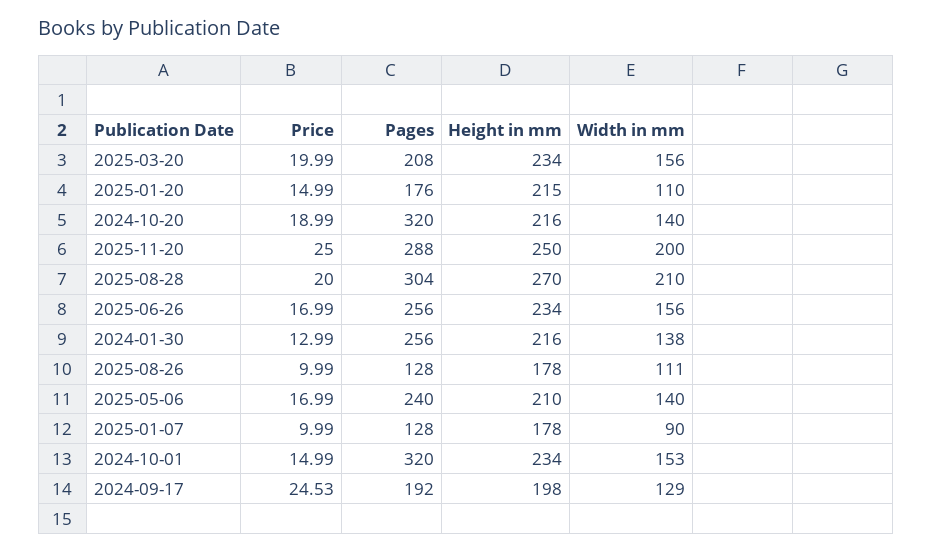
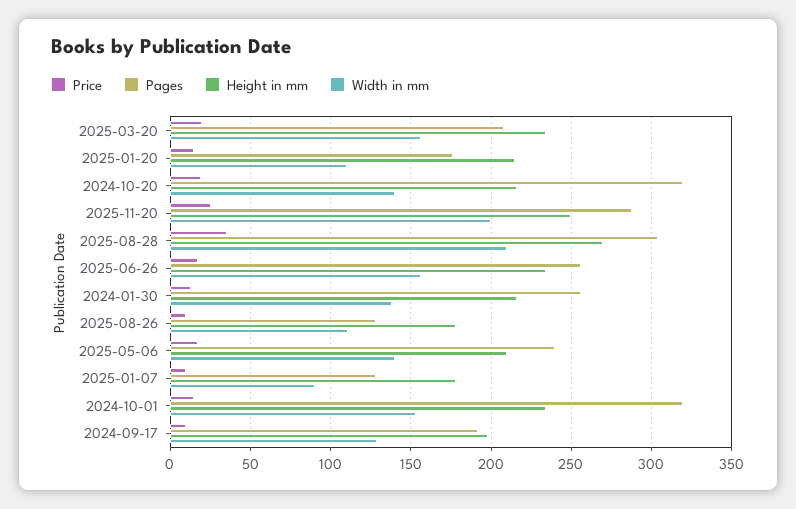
Price, 2025-08-28: 20 -> 35
Price, 2024-09-17: 24.53 -> 10

